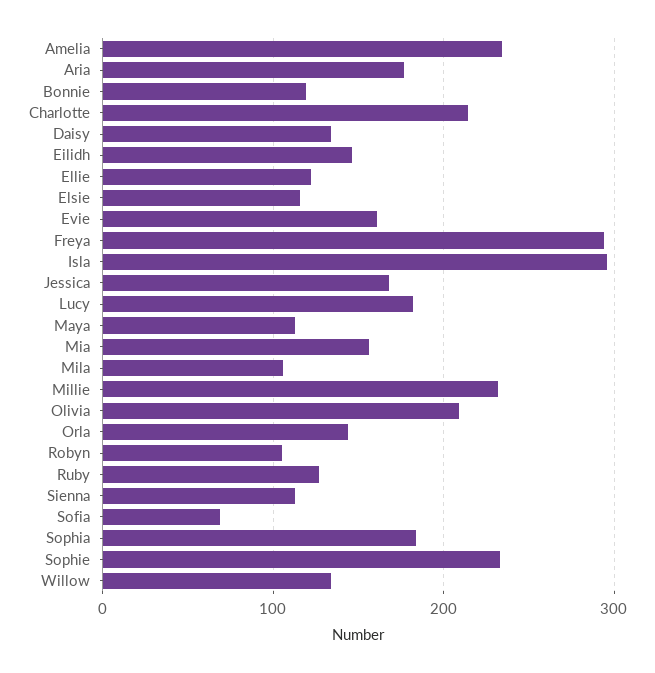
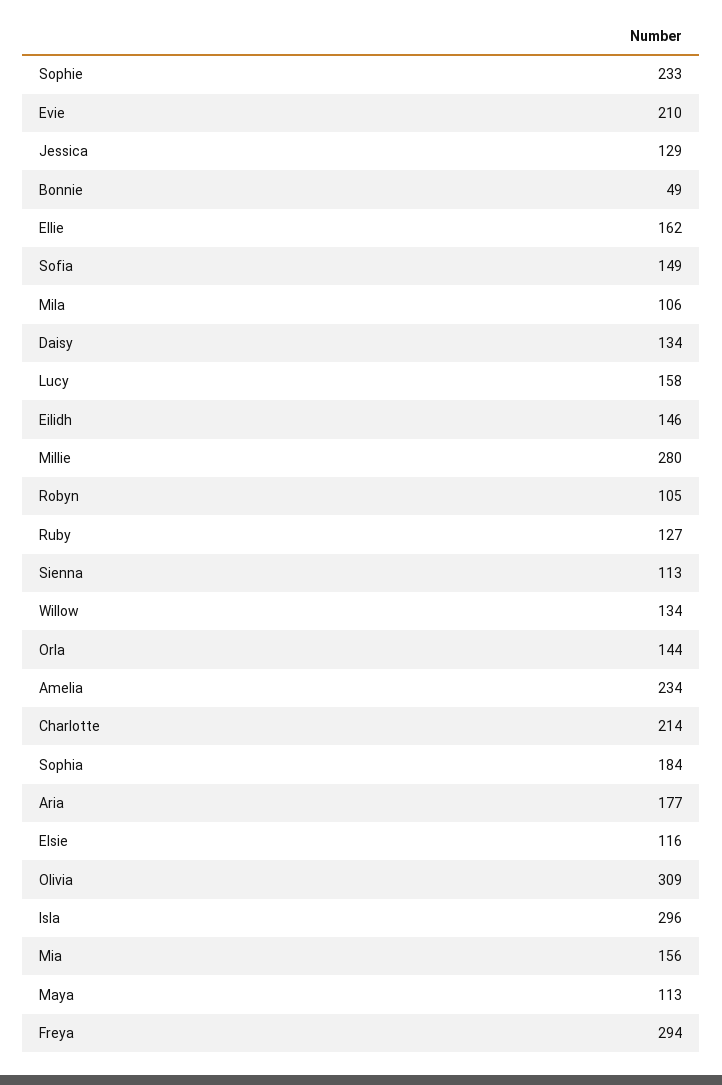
Bonnie: 120 -> 49
Ellie: 120 -> 162
Evie: 160 -> 210
Jessica: 170 -> 129
Lucy: 180 -> 158
Millie: 230 -> 280
Olivia: 210 -> 309
Sofia: 70 -> 149

